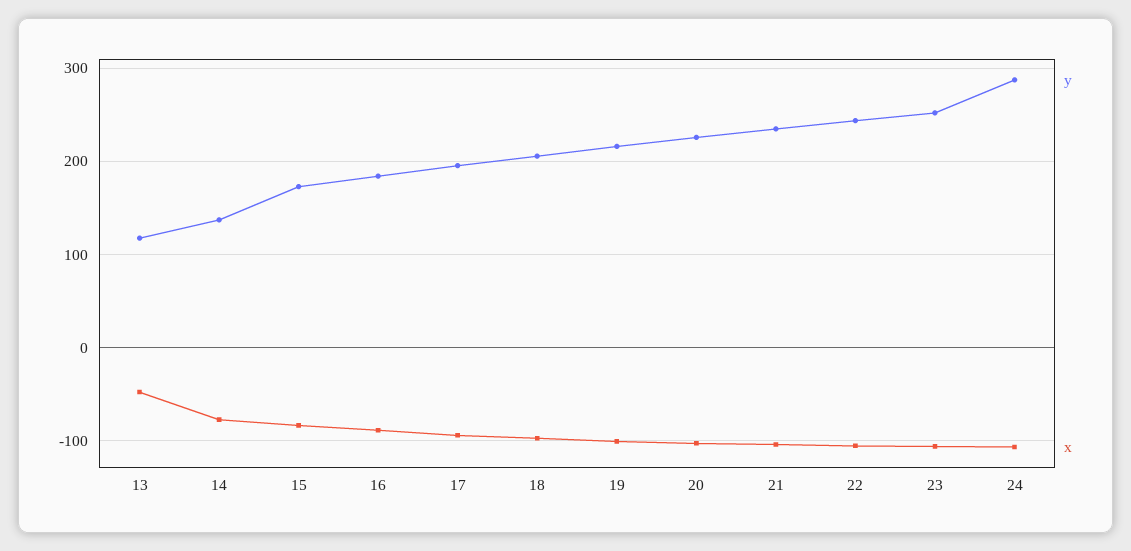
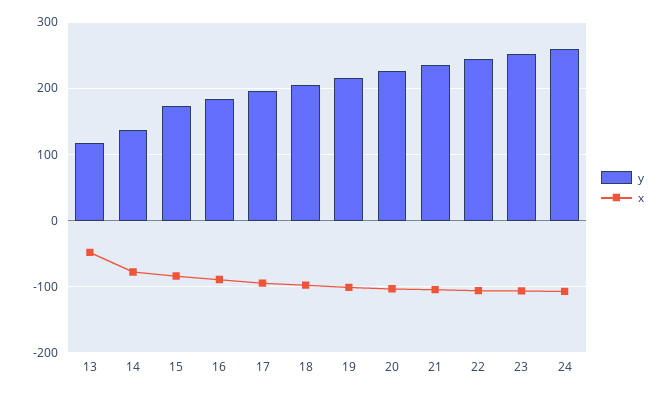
y, 24: 290 -> 260

